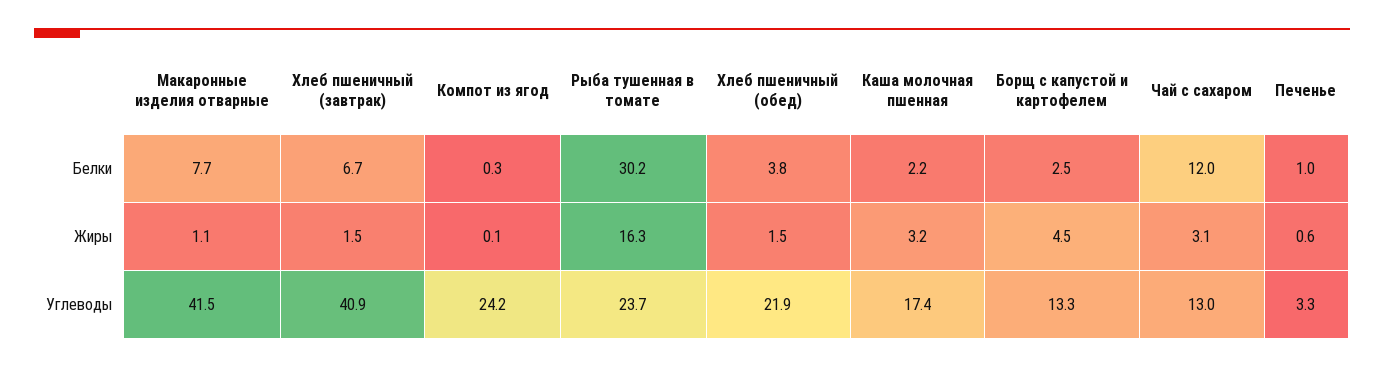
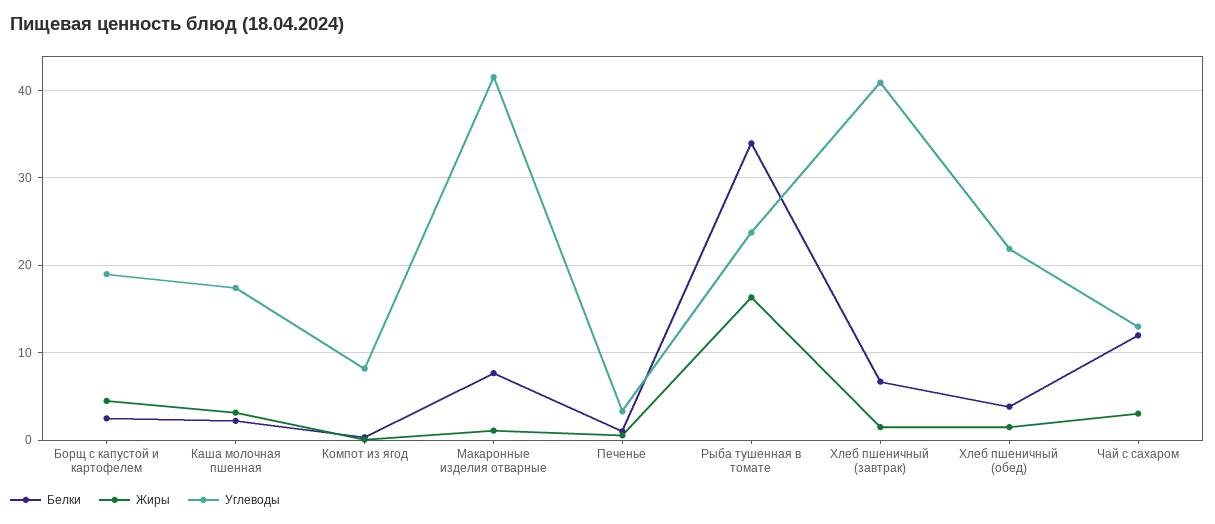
Белки, Рыба тушенная в томате: 30.2 -> 34
Углеводы, Компот из ягод: 24.2 -> 8
Углеводы, Борщ с капустой и картофелем: 13.3 -> 19

